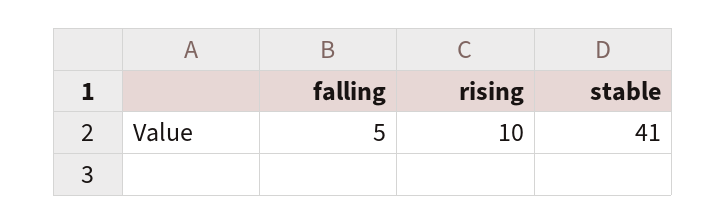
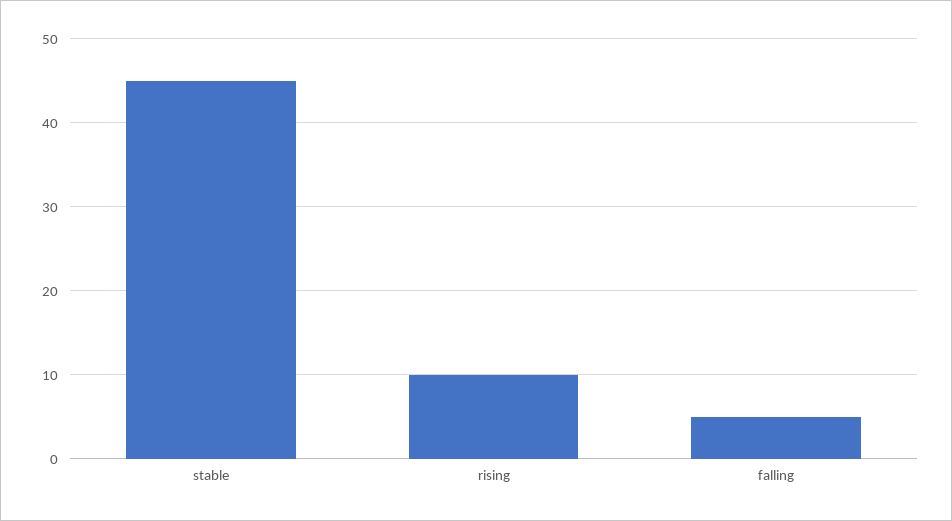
stable: 41 -> 45

